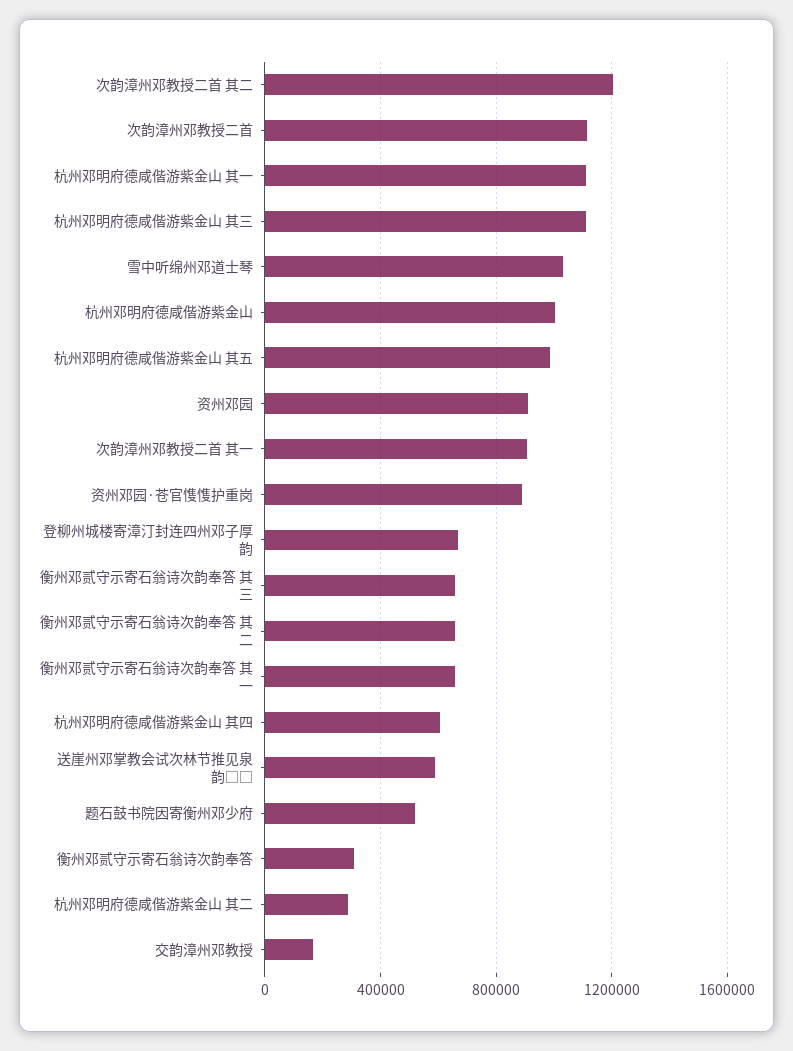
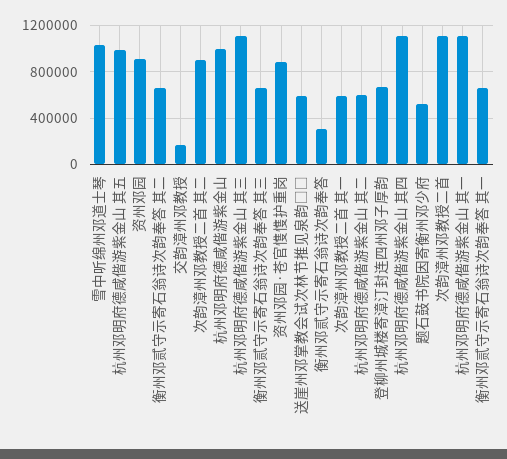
次韵漳州邓教授二首 其二: 1200000 -> 900000
次韵漳州邓教授二首 其一: 900000 -> 600000
杭州邓明府德咸偕游紫金山 其四: 600000 -> 1100000
杭州邓明府德咸偕游紫金山 其二: 300000 -> 600000

